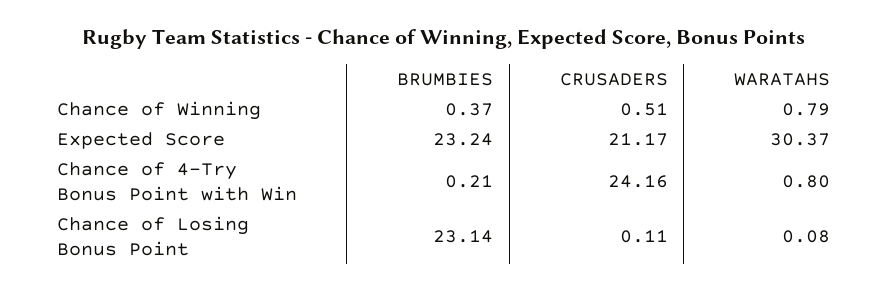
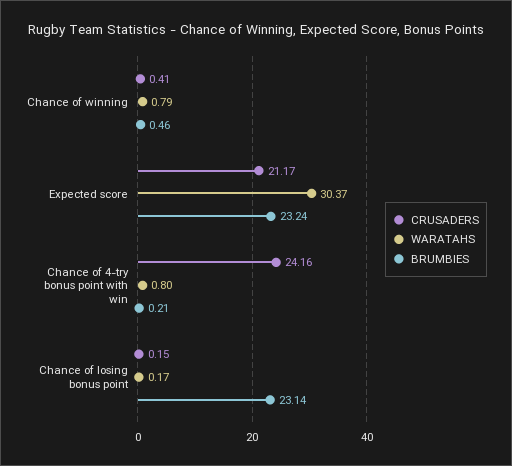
BRUMBIES, Chance of Winning: 0.37 -> 0.46
CRUSADERS, Chance of Winning: 0.51 -> 0.41
CRUSADERS, Chance of Losing Bonus Point: 0.11 -> 0.15
WARATAHS, Chance of Losing Bonus Point: 0.08 -> 0.17

